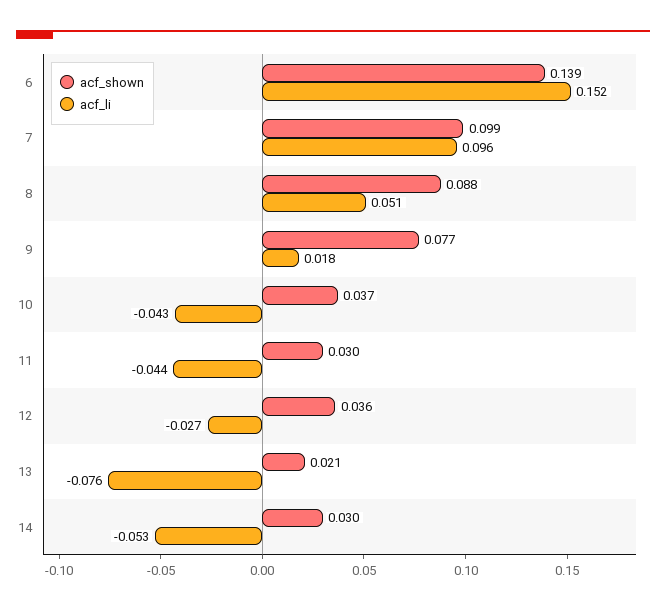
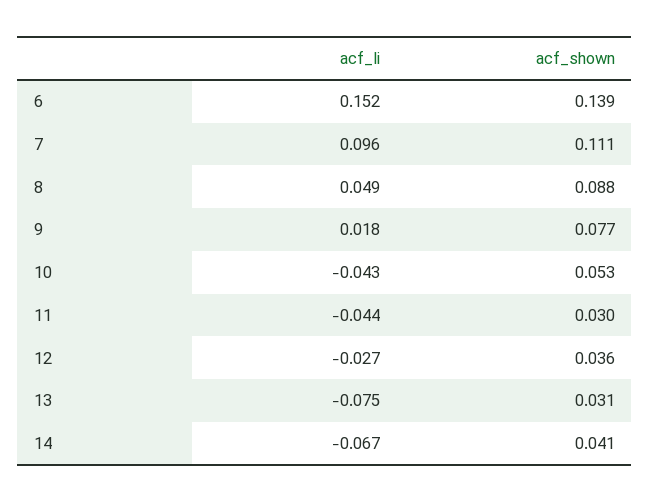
acf_shown, 7: 0.099 -> 0.111
acf_li, 8: 0.051 -> 0.049
acf_shown, 10: 0.037 -> 0.053
acf_shown, 13: 0.021 -> 0.031
acf_li, 13: -0.076 -> -0.075
acf_shown, 14: 0.03 -> 0.041
acf_li, 14: -0.053 -> -0.067

